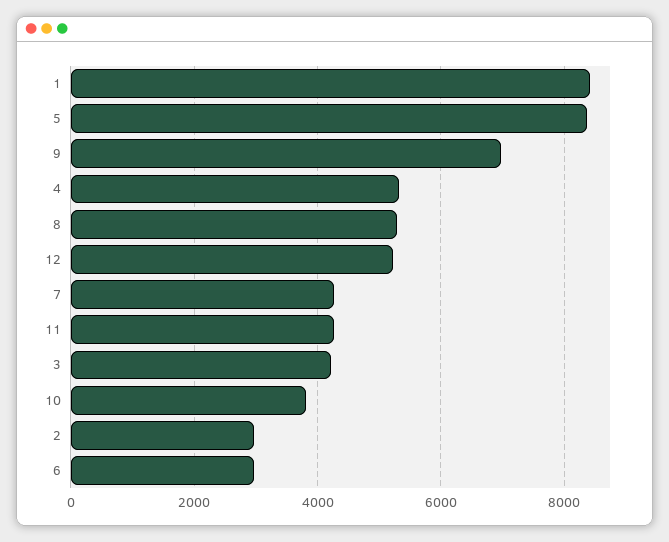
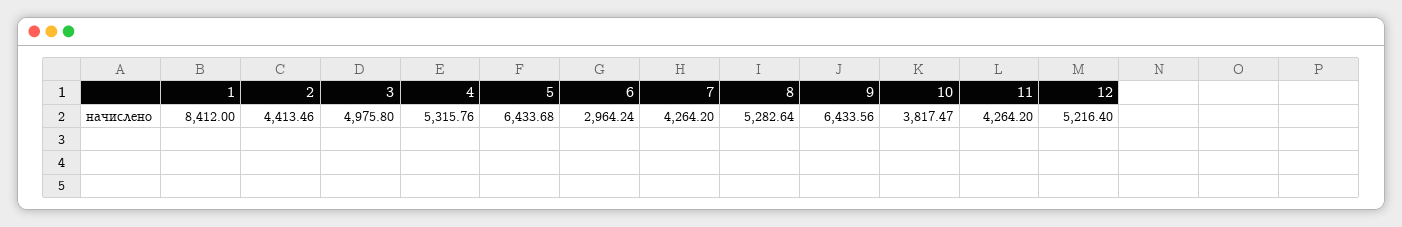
5: 8400 -> 6433.68
9: 7000 -> 6433.56
3: 4200 -> 4975.8
2: 3000 -> 4413.46

